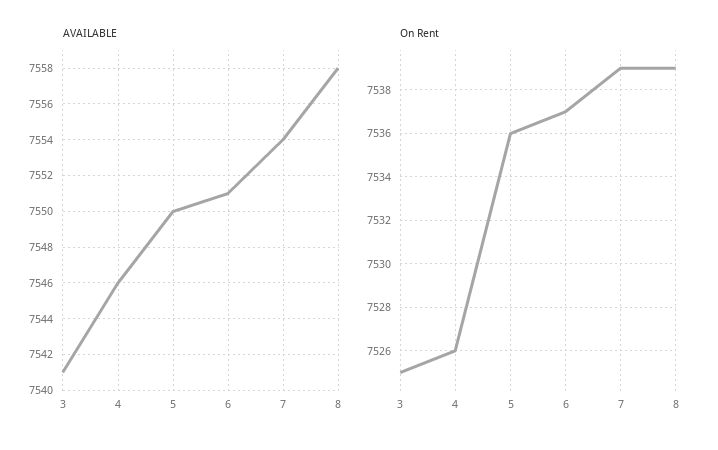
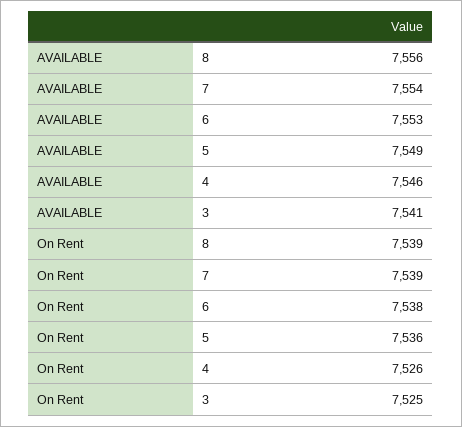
AVAILABLE, 5: 7550 -> 7549
AVAILABLE, 6: 7551 -> 7553
AVAILABLE, 8: 7558 -> 7556
On Rent, 6: 7537 -> 7538

